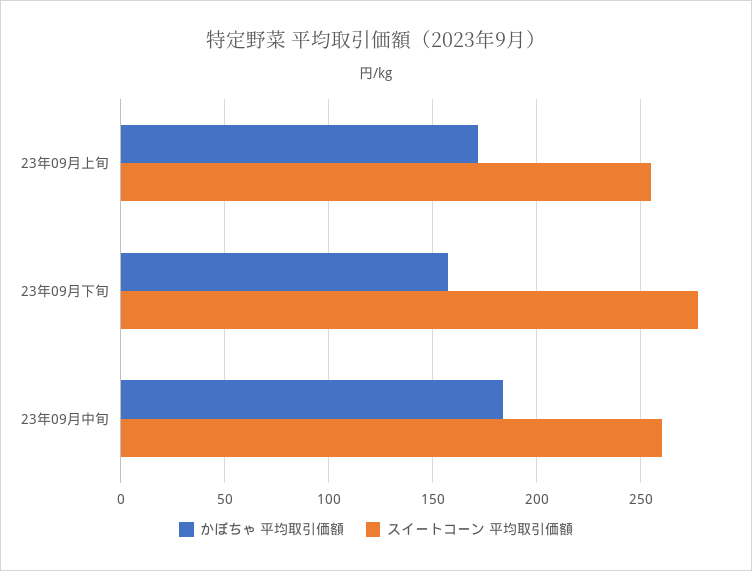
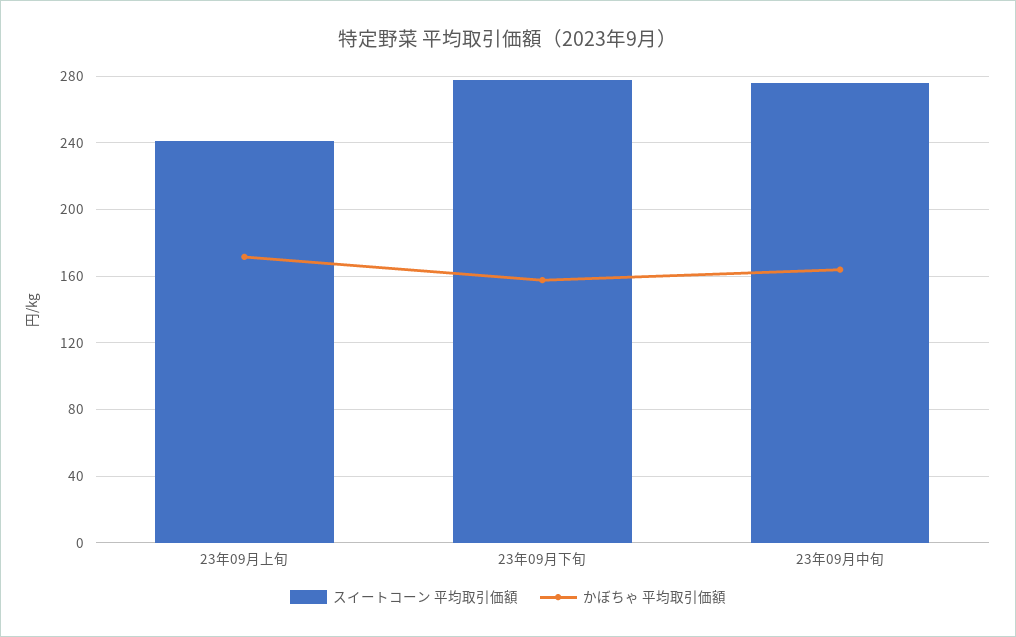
スイートコーン 平均取引価額, 23年09月上旬: 255 -> 240
かぼちゃ 平均取引価額, 23年09月中旬: 185 -> 165
スイートコーン 平均取引価額, 23年09月中旬: 260 -> 275

